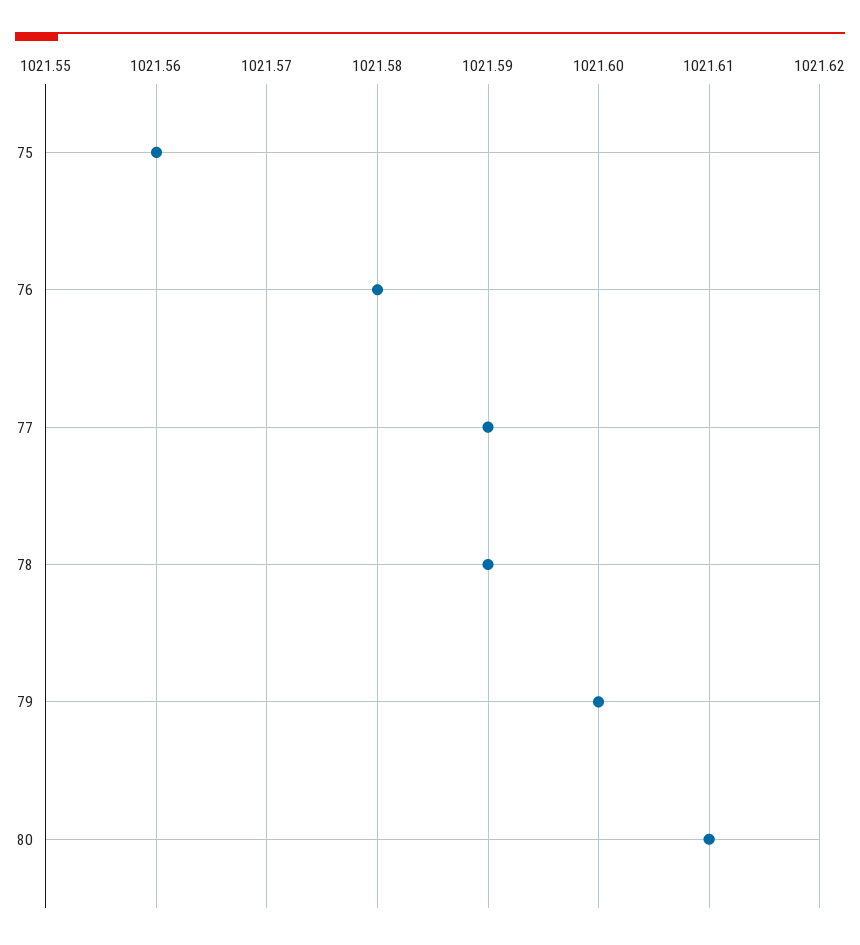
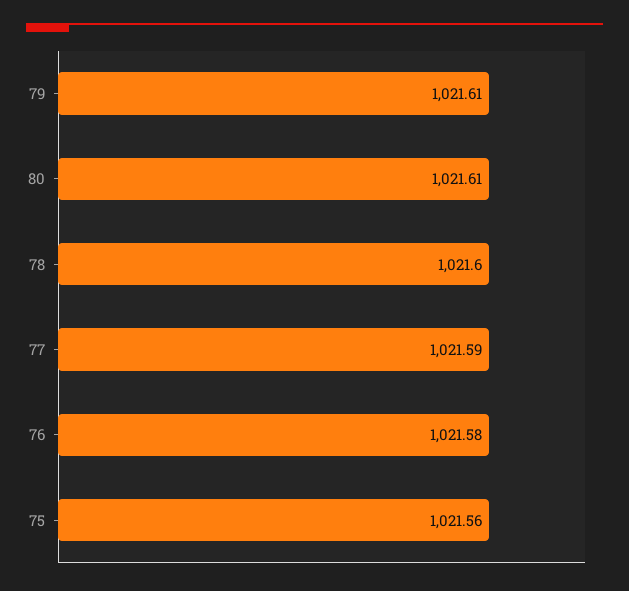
78: 1021.59 -> 1021.6
79: 1021.6 -> 1021.61

